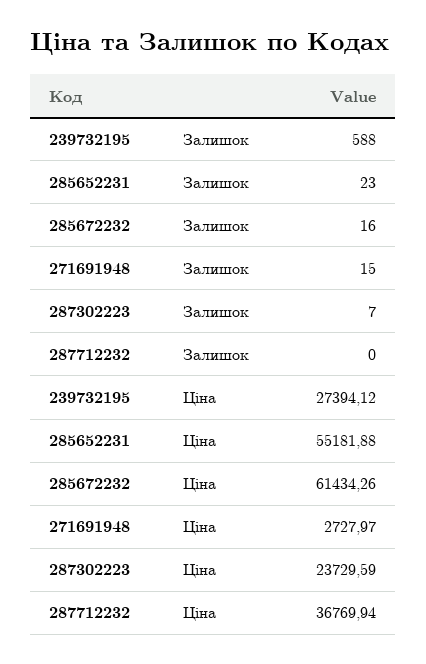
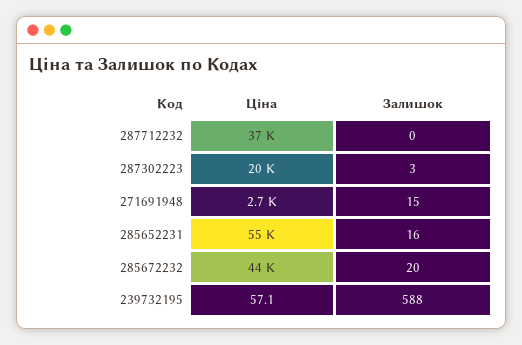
285652231, Залишок: 23 -> 16
285672232, Залишок: 16 -> 20
287302223, Залишок: 7 -> 3
239732195, Ціна: 27394.12 -> 57.1
285672232, Ціна: 61434.26 -> 44000
287302223, Ціна: 23729.59 -> 20000

